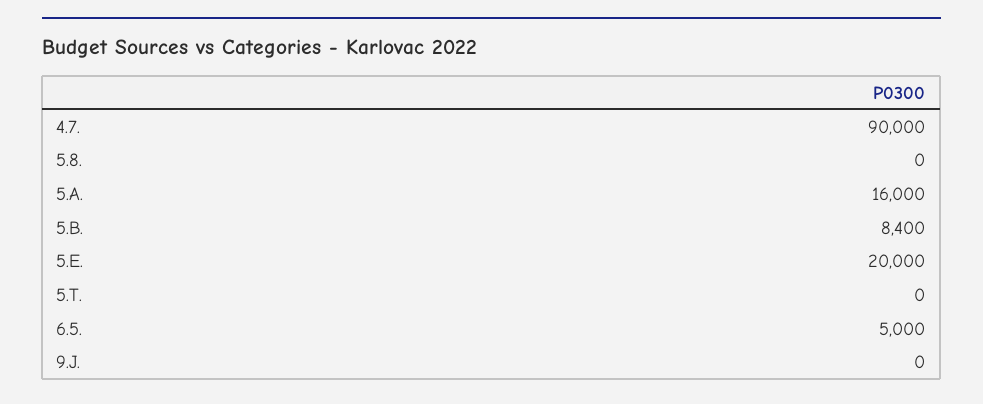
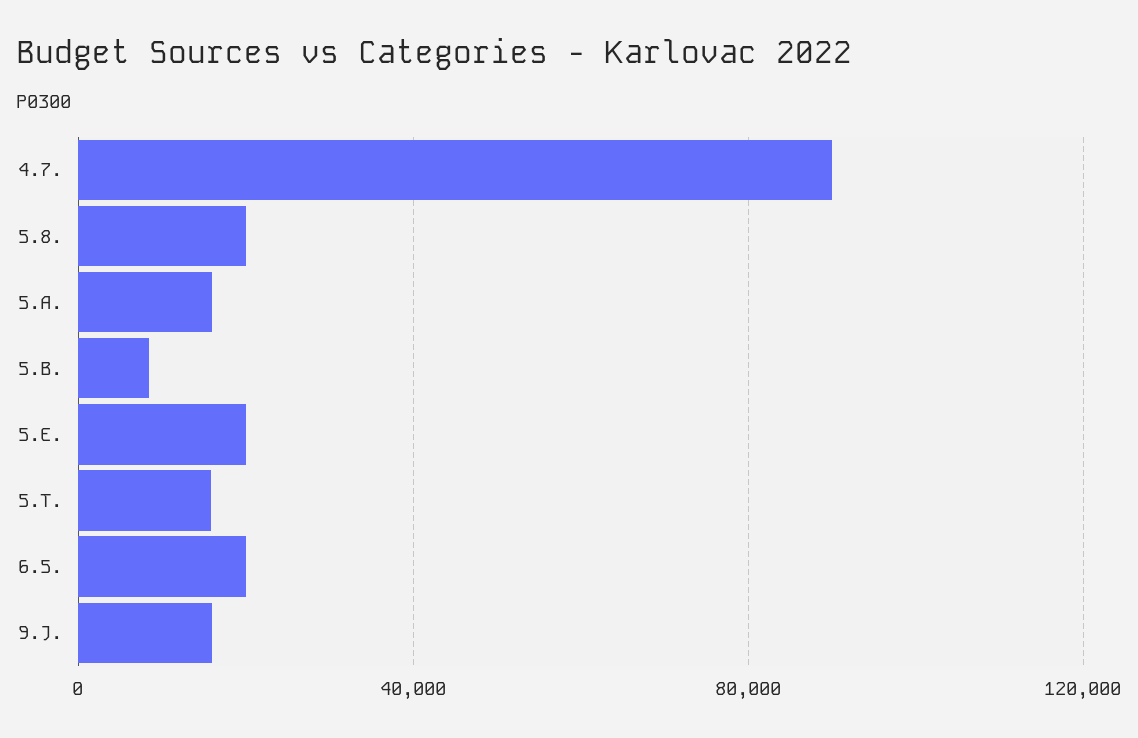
5.8.: 0 -> 20000
5.T.: 0 -> 15000
6.5.: 5000 -> 20000
9.J.: 0 -> 15000

